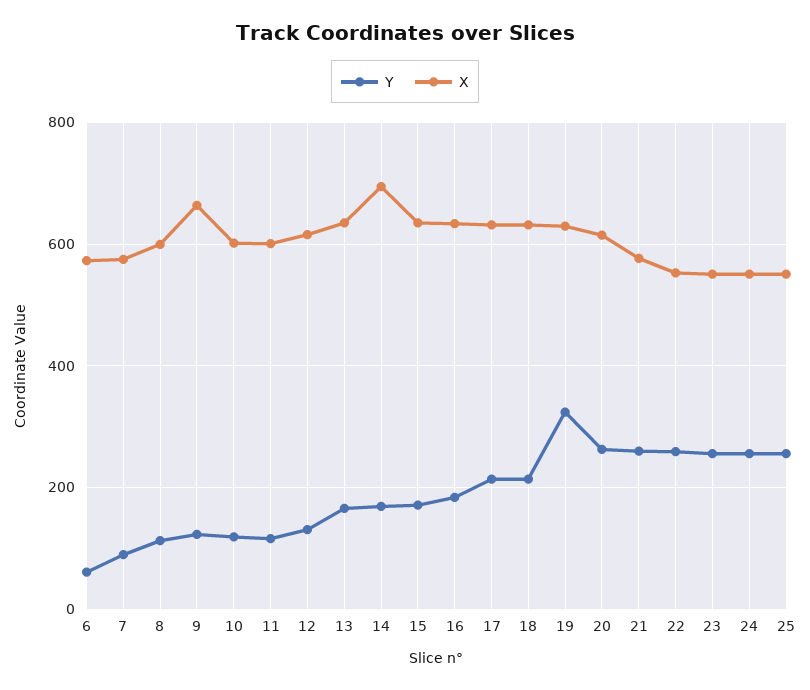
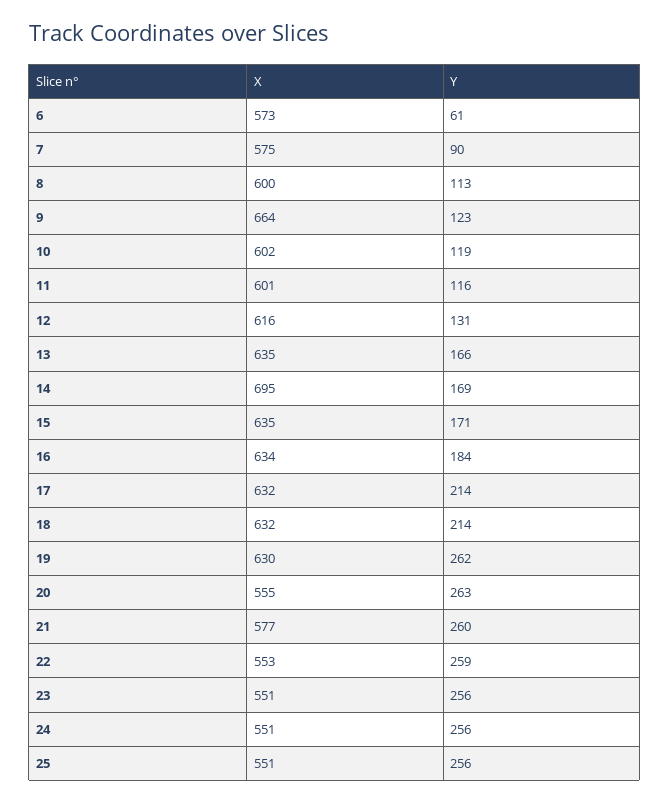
Y, 19: 320 -> 262
X, 20: 620 -> 555

